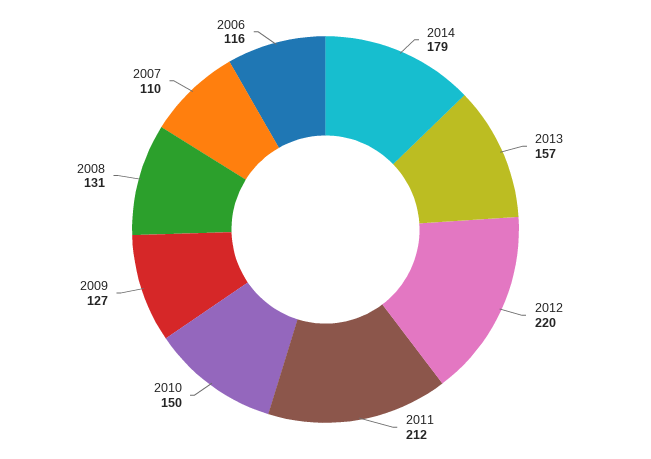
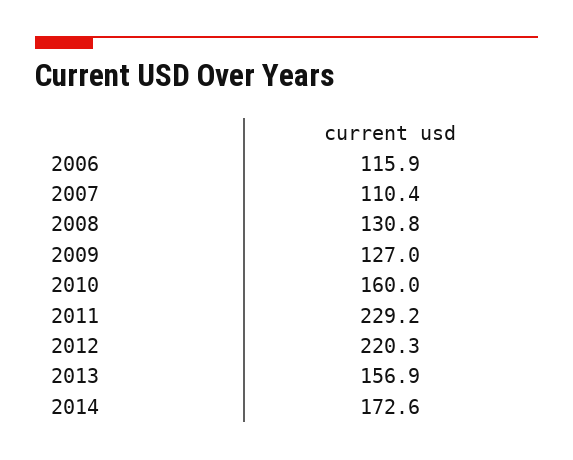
2014: 179 -> 172.6
2011: 212 -> 229.2
2010: 150 -> 160

